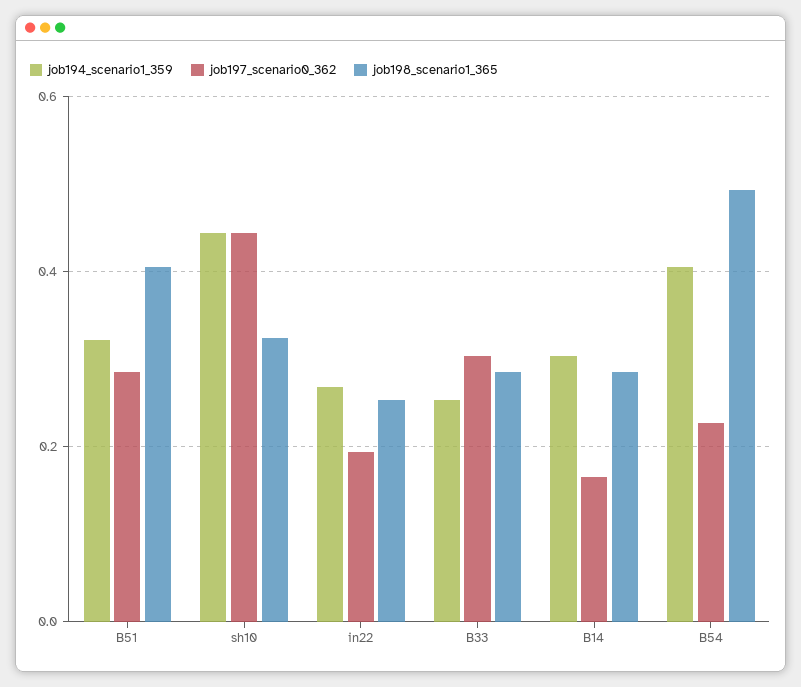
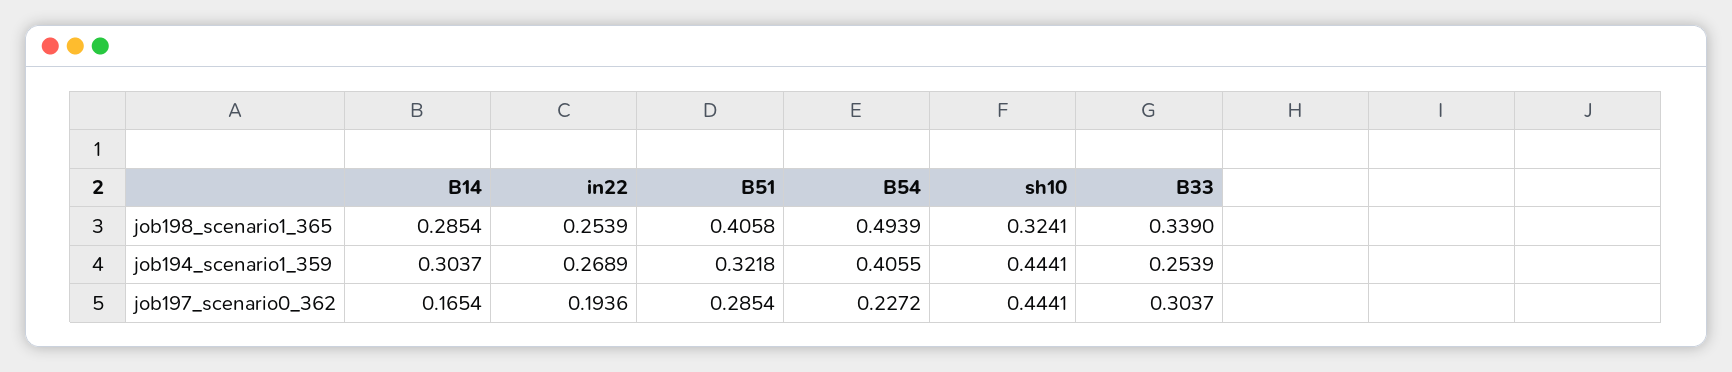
job198_scenario1_365, B33: 0.28 -> 0.339

